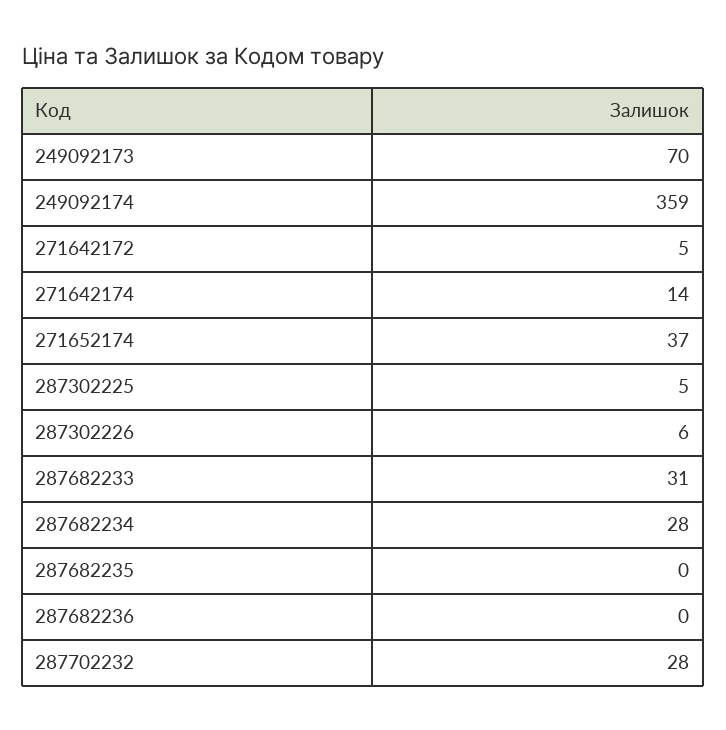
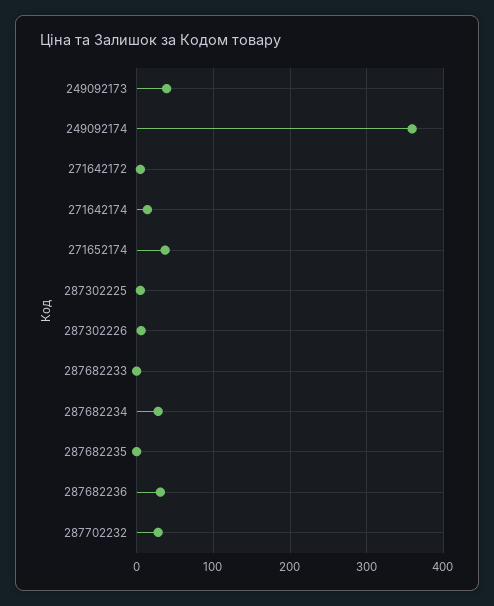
249092173: 70 -> 40
287682233: 31 -> 0
287682236: 0 -> 30

